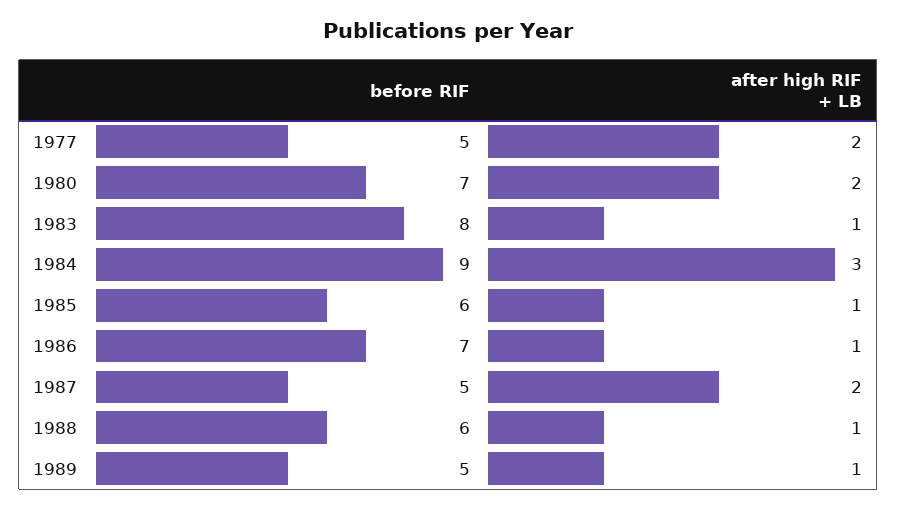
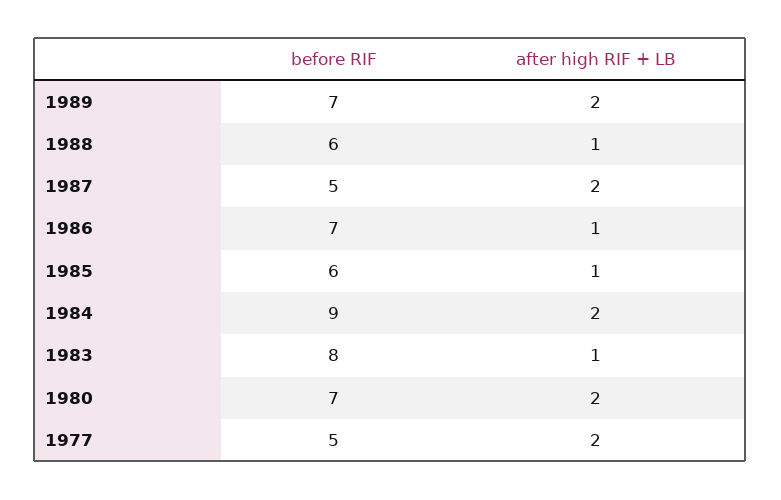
after high RIF + LB, 1984: 3 -> 2
before RIF, 1989: 5 -> 7
after high RIF + LB, 1989: 1 -> 2

